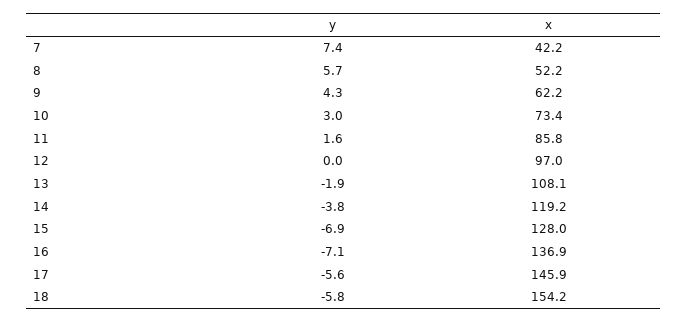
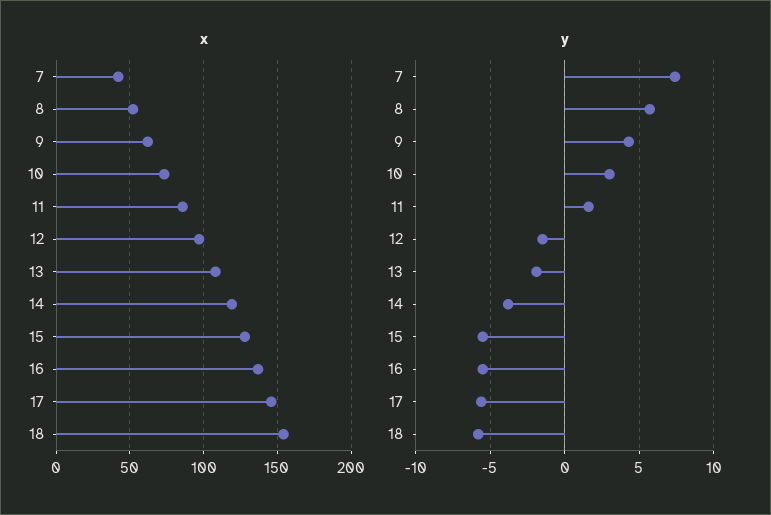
y, 12: 0 -> -1.5
y, 15: -6.9 -> -5.5
y, 16: -7.1 -> -5.5

